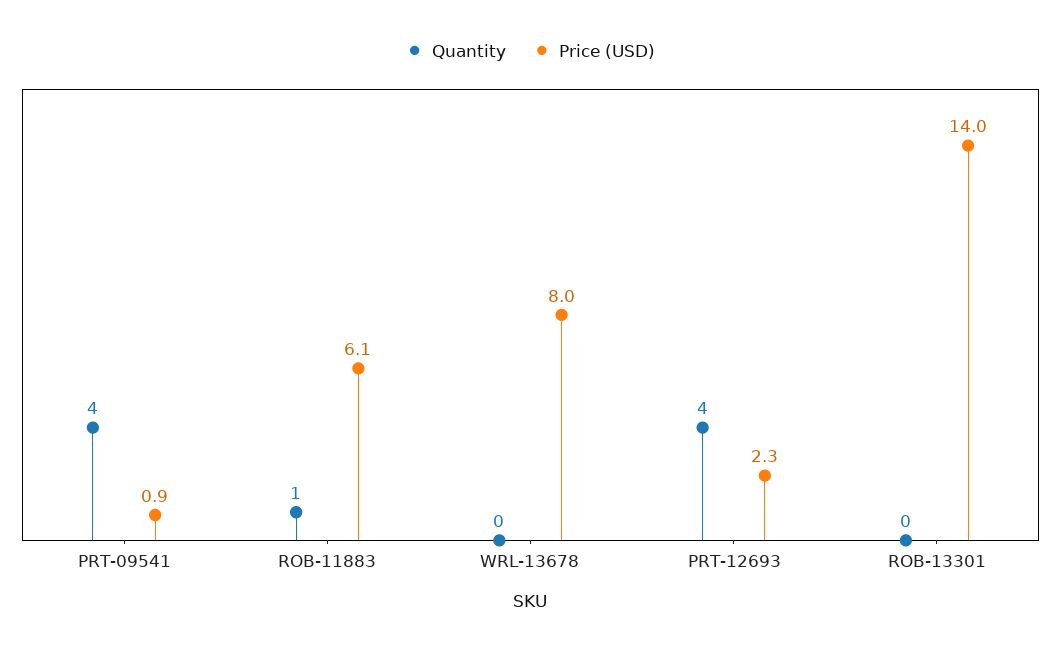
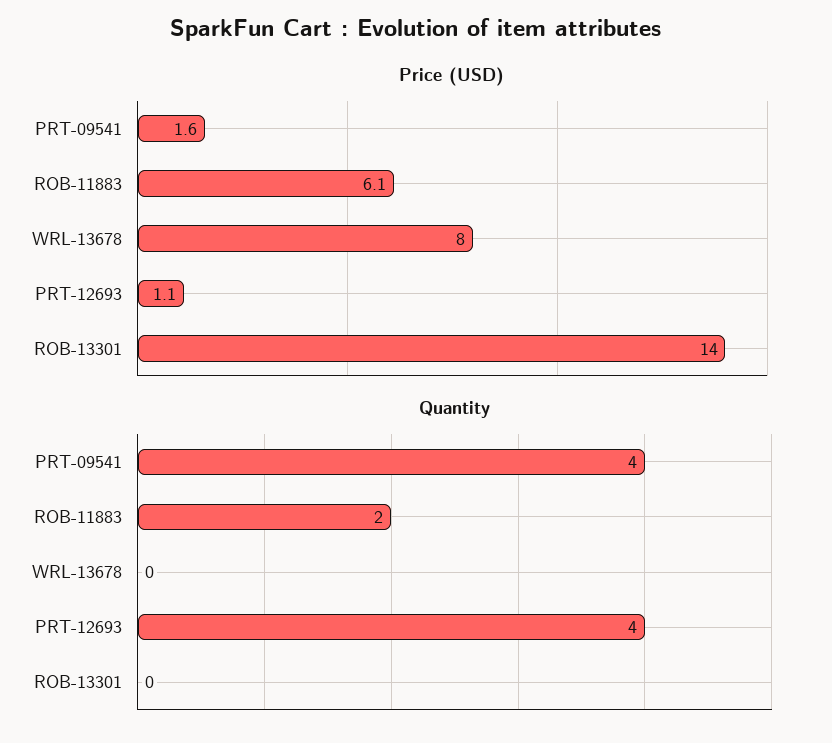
Price (USD), PRT-09541: 0.9 -> 1.6
Quantity, ROB-11883: 1 -> 2
Price (USD), PRT-12693: 2.3 -> 1.1

